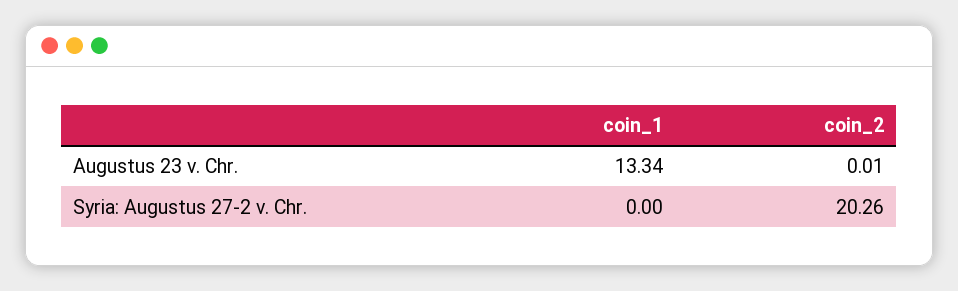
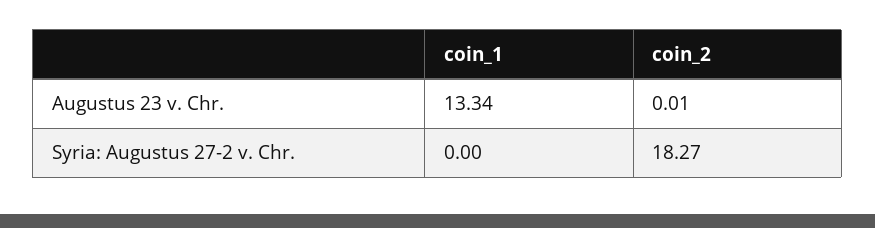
coin_2, Syria: Augustus 27-2 v. Chr.: 20.26 -> 18.27

